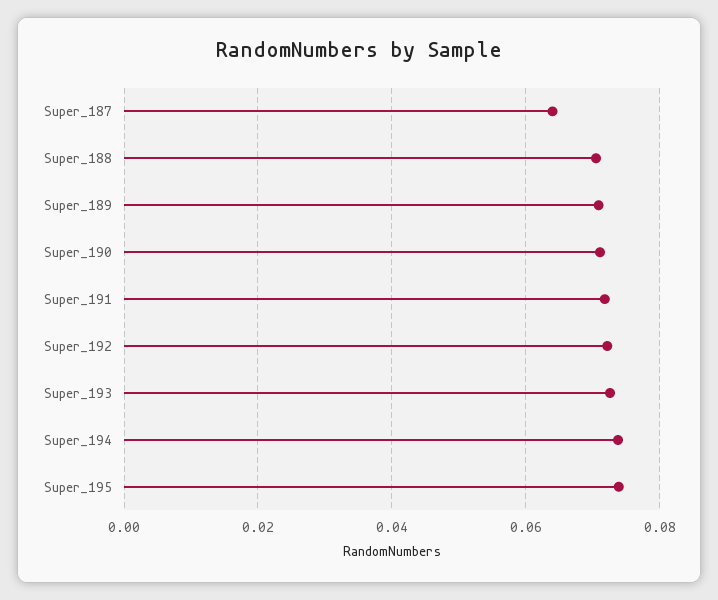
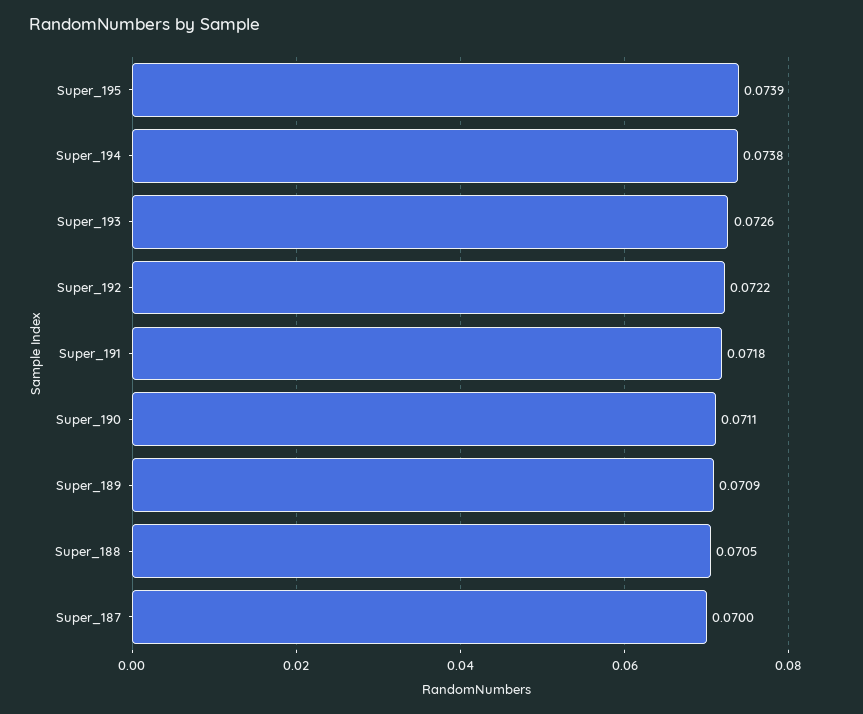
Super_187: 0.064 -> 0.07

